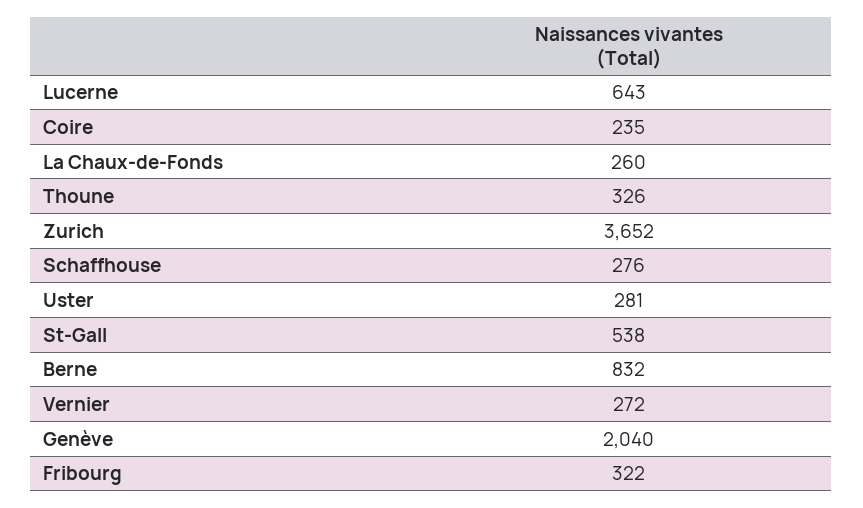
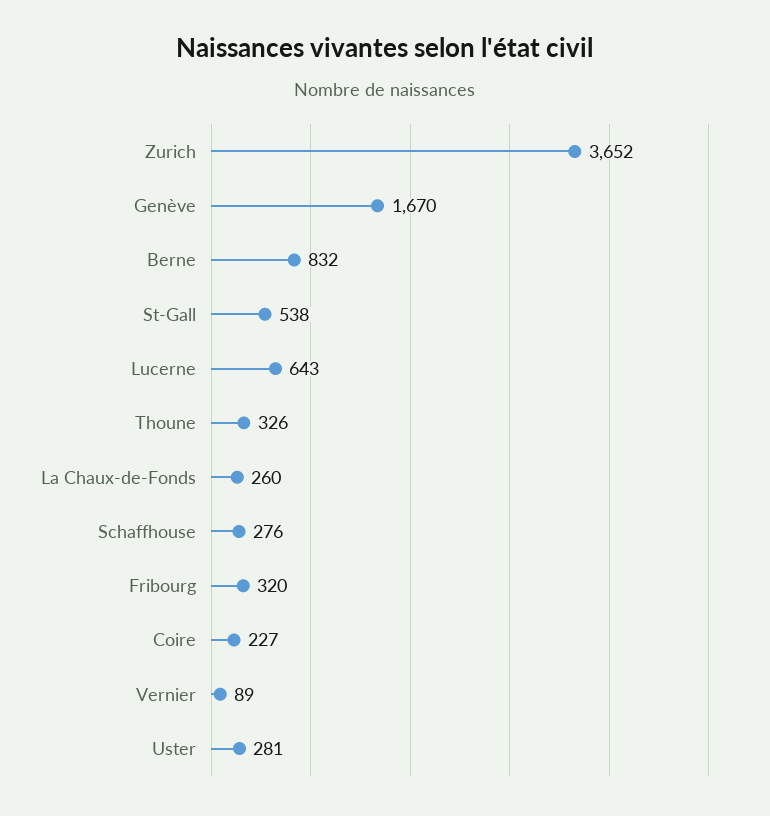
Coire: 235 -> 227
Vernier: 272 -> 89
Genève: 2040 -> 1670
Fribourg: 322 -> 320

